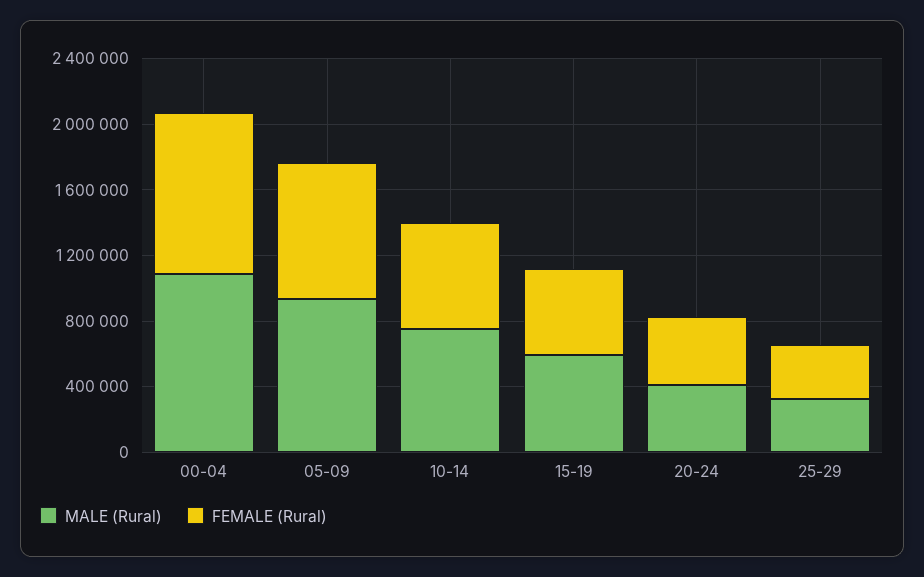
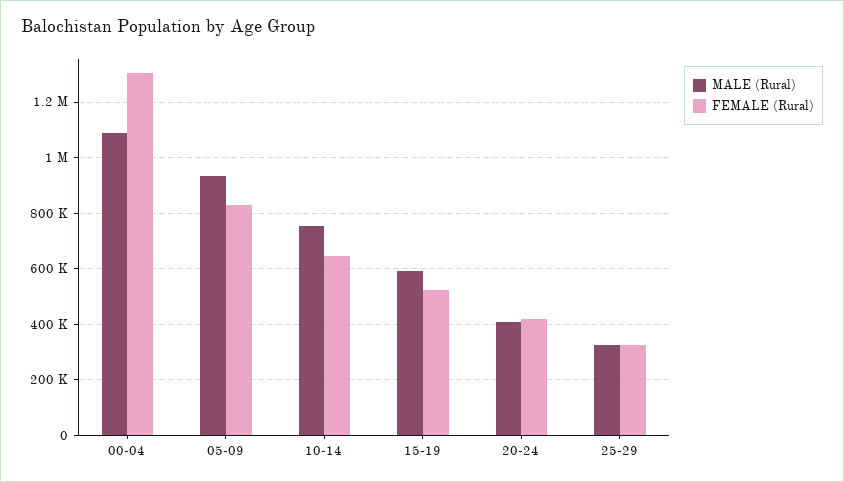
FEMALE (Rural), 00-04: 1000000 -> 1300000

